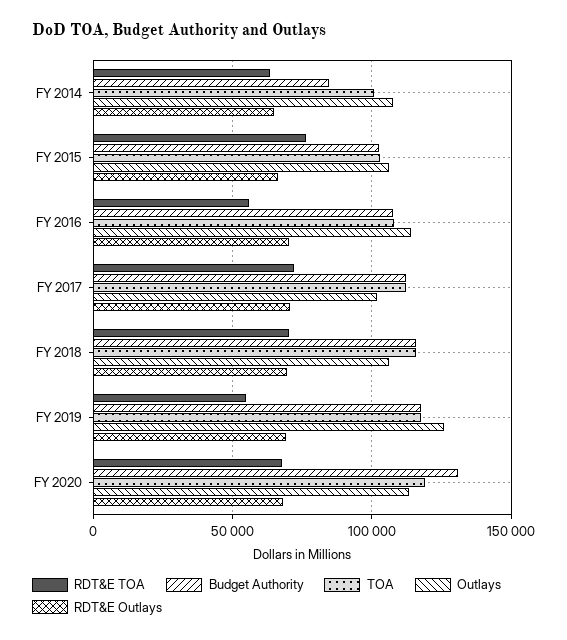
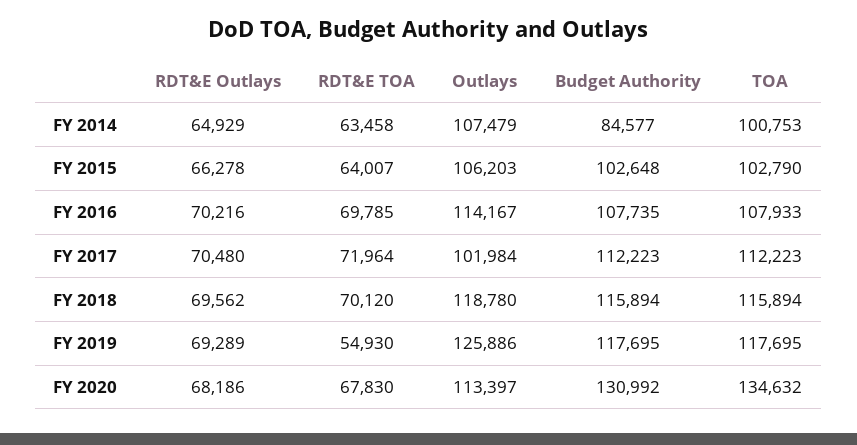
RDT&E TOA, FY 2015: 75000 -> 64007
RDT&E TOA, FY 2016: 55000 -> 69785
Outlays, FY 2018: 105000 -> 118780
TOA, FY 2020: 120000 -> 134632

